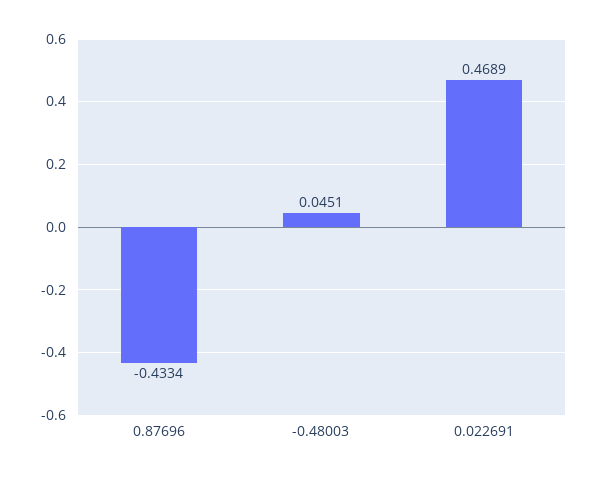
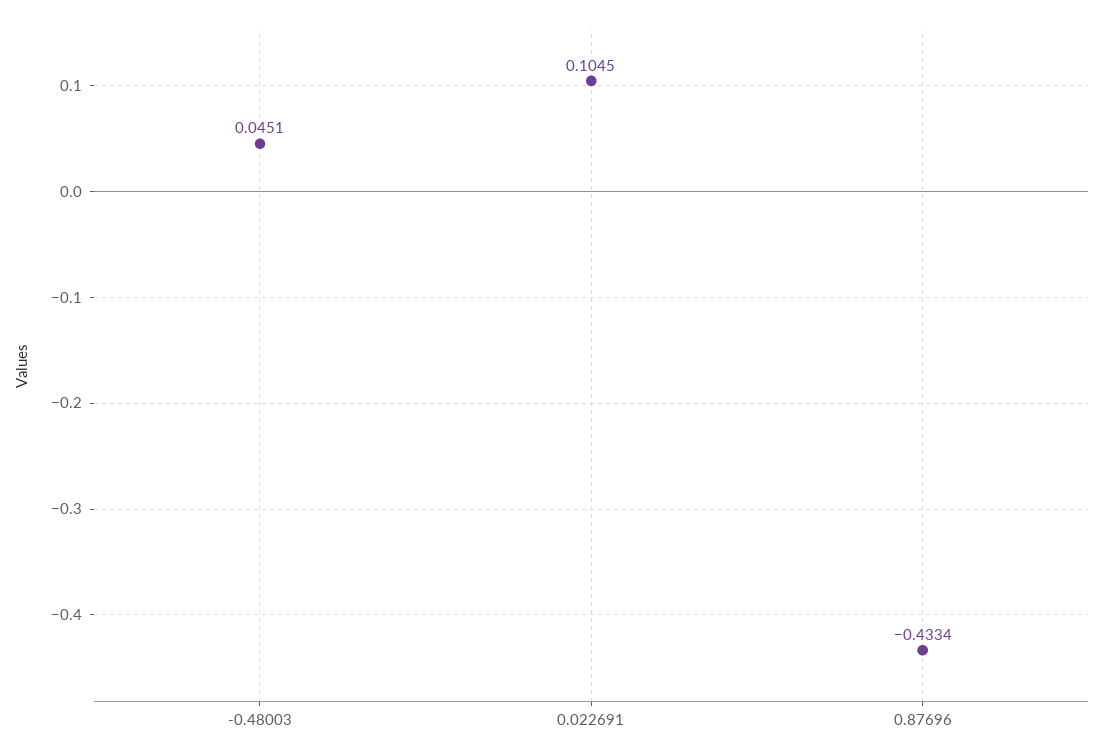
0.022691: 0.4689 -> 0.1045

